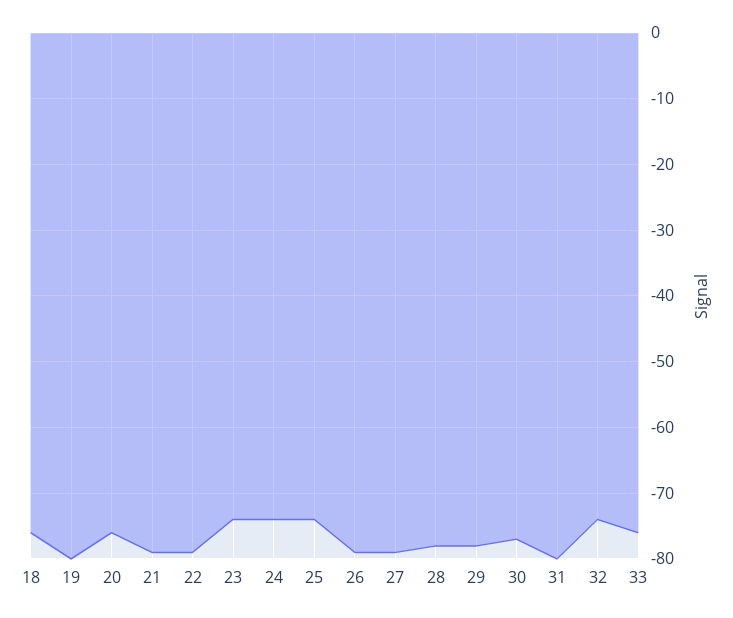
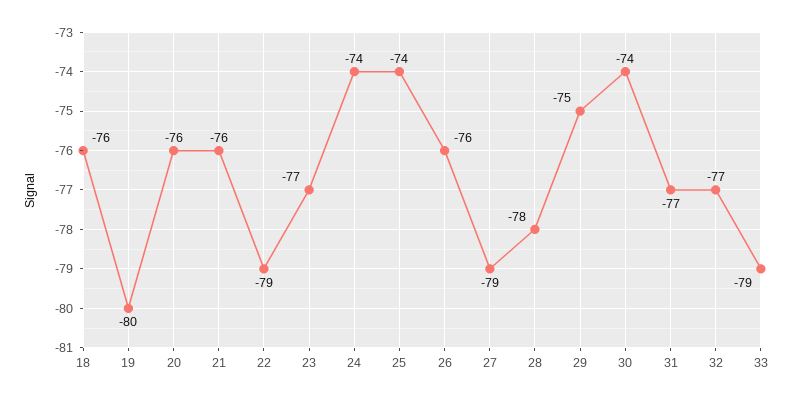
21: -79 -> -76
23: -74 -> -77
26: -79 -> -76
29: -78 -> -75
30: -77 -> -74
31: -80 -> -77
32: -74 -> -77
33: -76 -> -79

